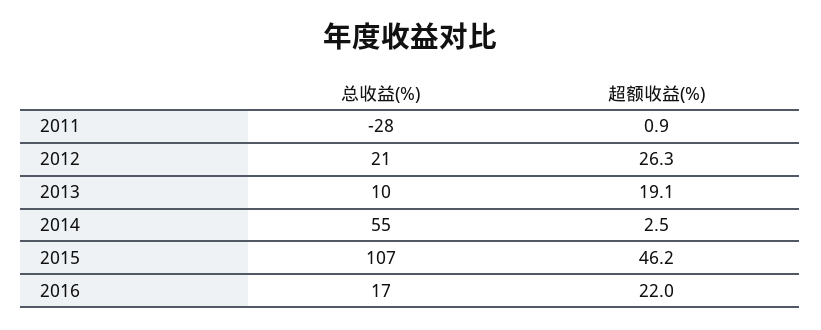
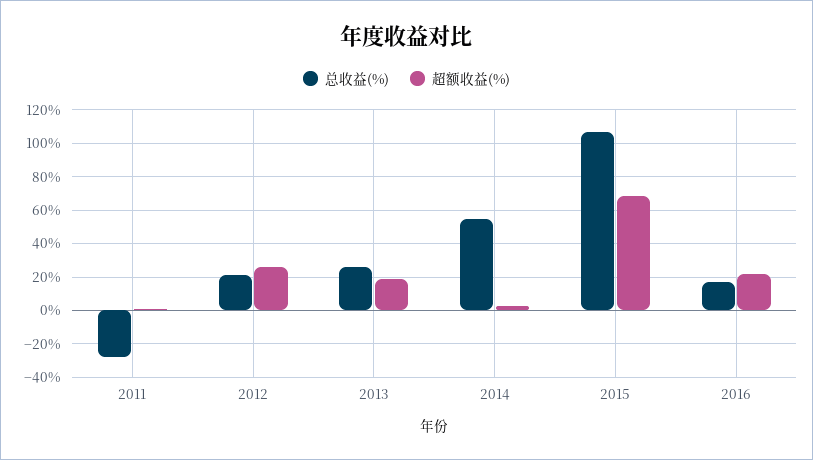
总收益(%), 2013: 10 -> 25
超额收益(%), 2015: 46.2 -> 70

